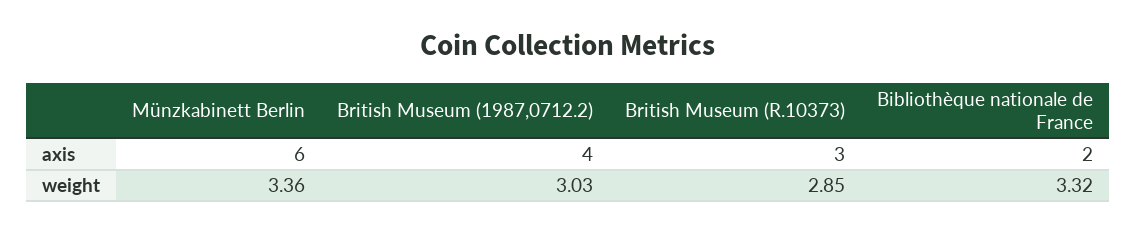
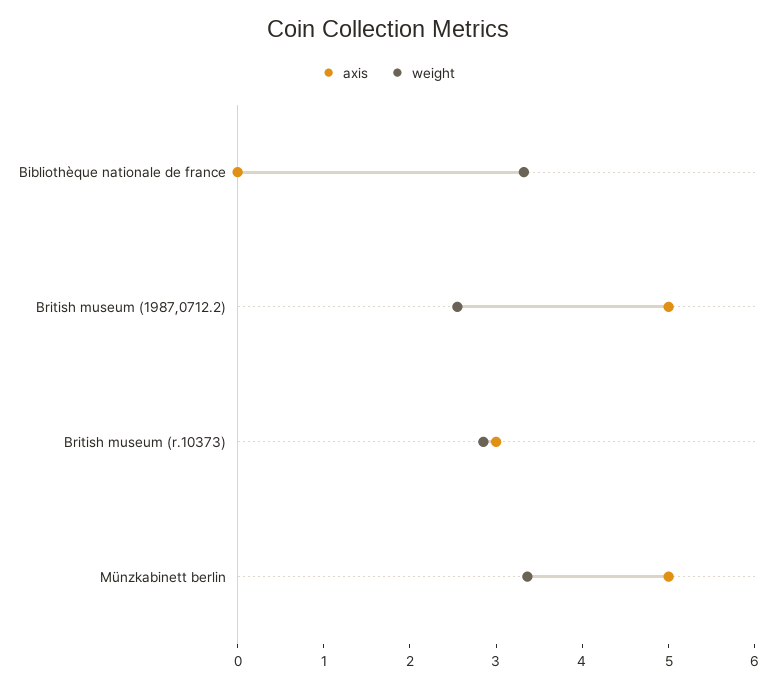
axis, Münzkabinett Berlin: 6 -> 5
axis, British Museum (1987,0712.2): 4 -> 5
axis, Bibliothèque nationale de France: 2 -> 0
weight, British Museum (1987,0712.2): 3.03 -> 2.6

